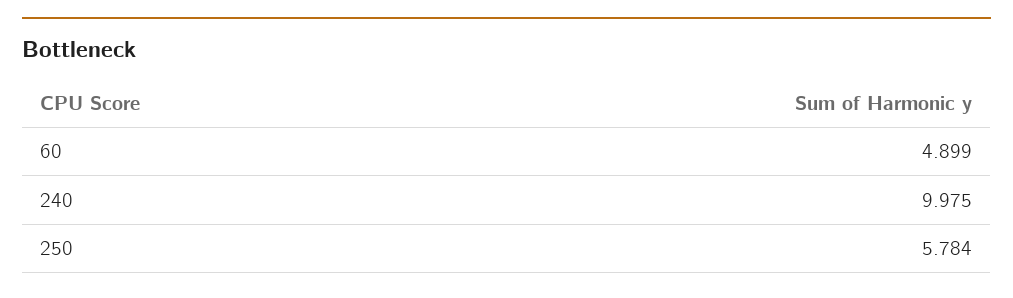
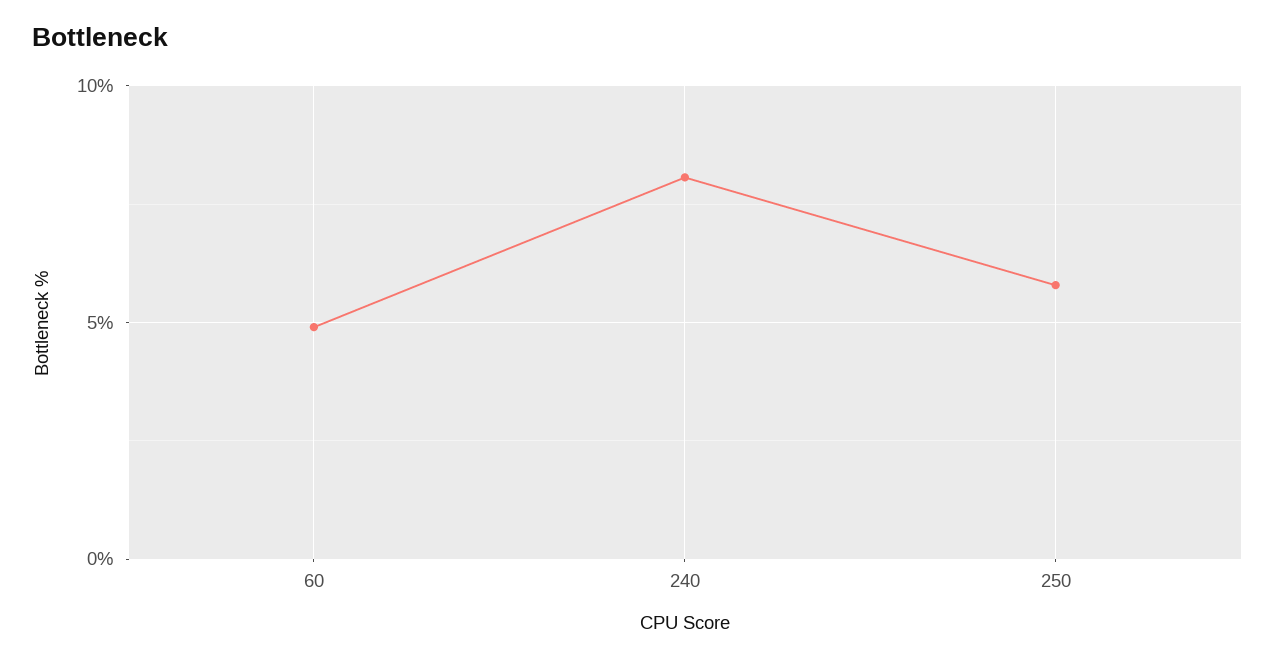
240: 9.975 -> 8

